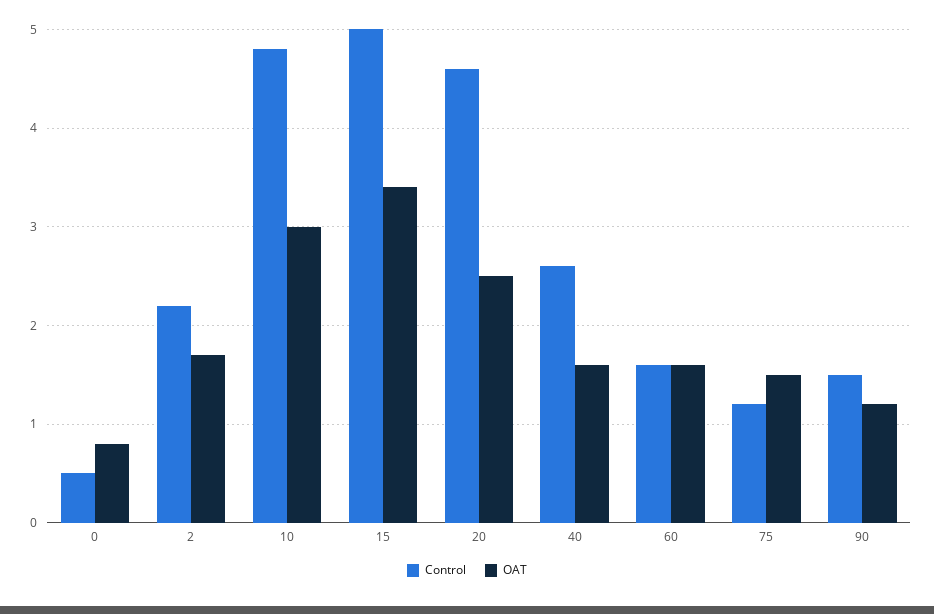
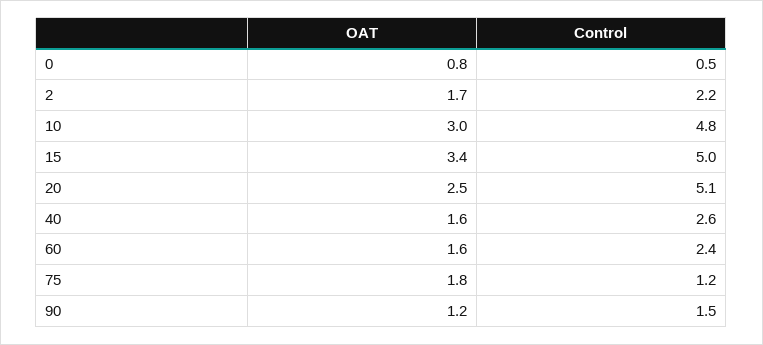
Control, 20: 4.6 -> 5.1
Control, 60: 1.6 -> 2.4
OAT, 75: 1.5 -> 1.8

